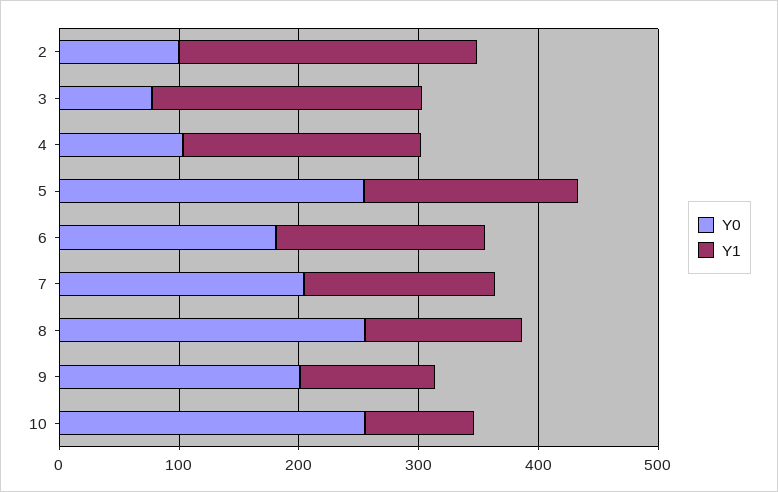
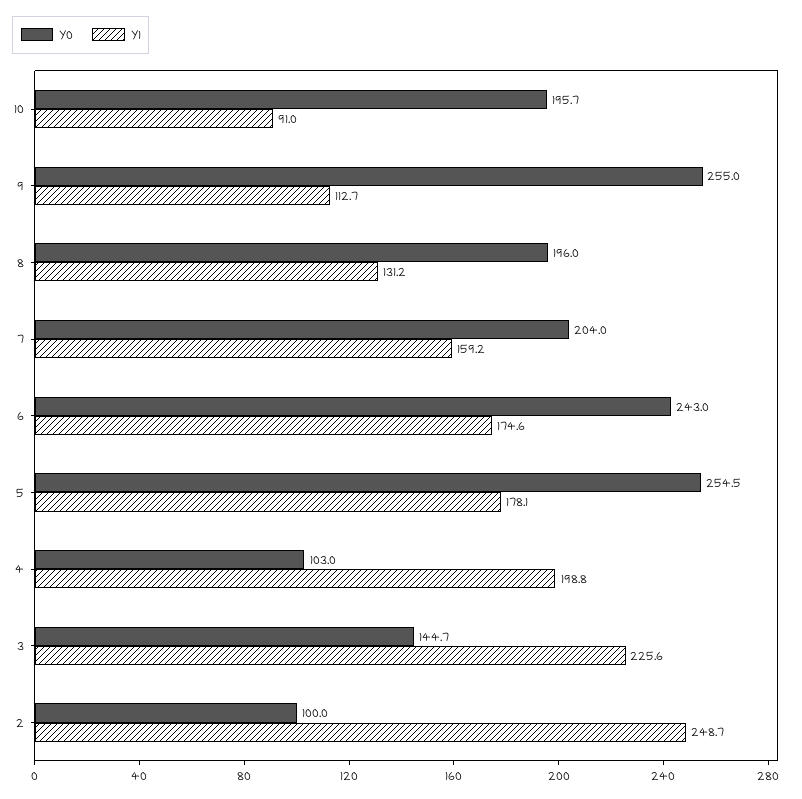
Y0, 3: 80 -> 144.7
Y0, 6: 180 -> 243
Y0, 8: 260 -> 196
Y0, 9: 200 -> 255
Y0, 10: 260 -> 195.7

